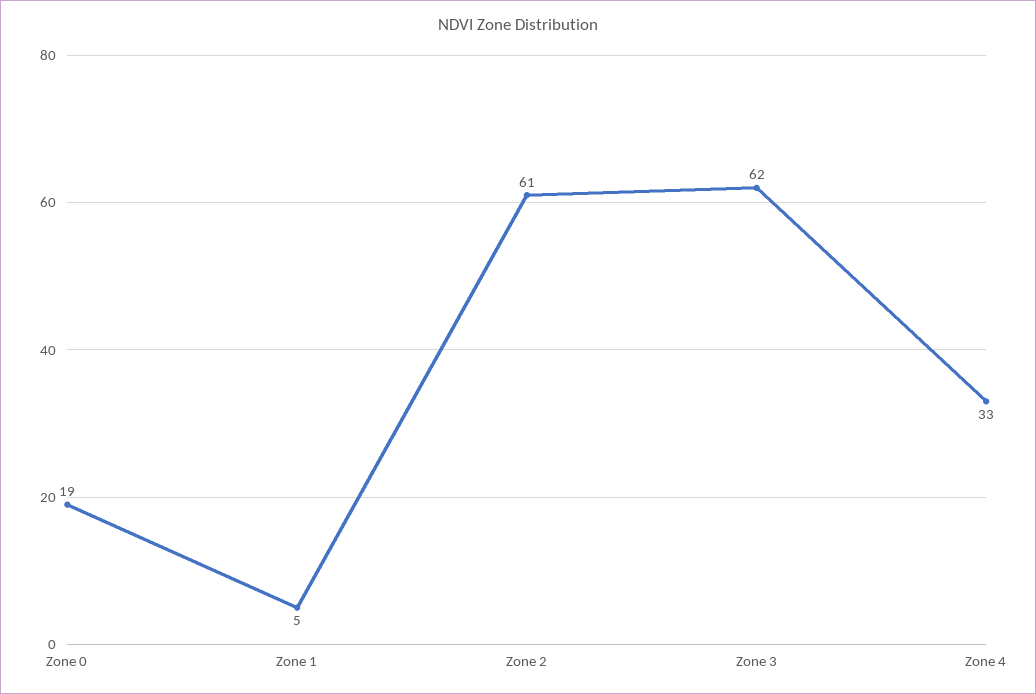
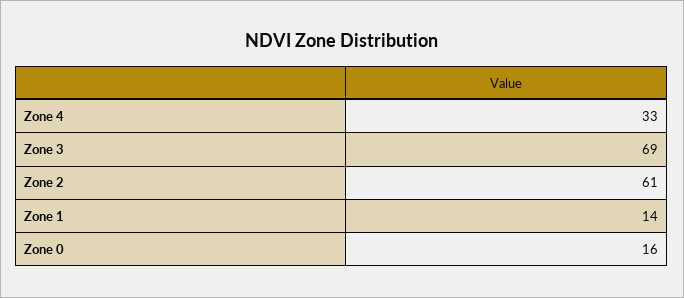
Zone 0: 19 -> 16
Zone 1: 5 -> 14
Zone 3: 62 -> 69

